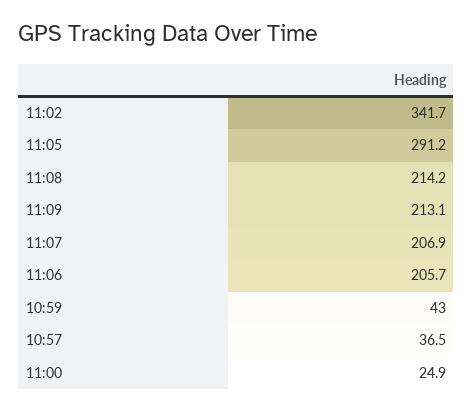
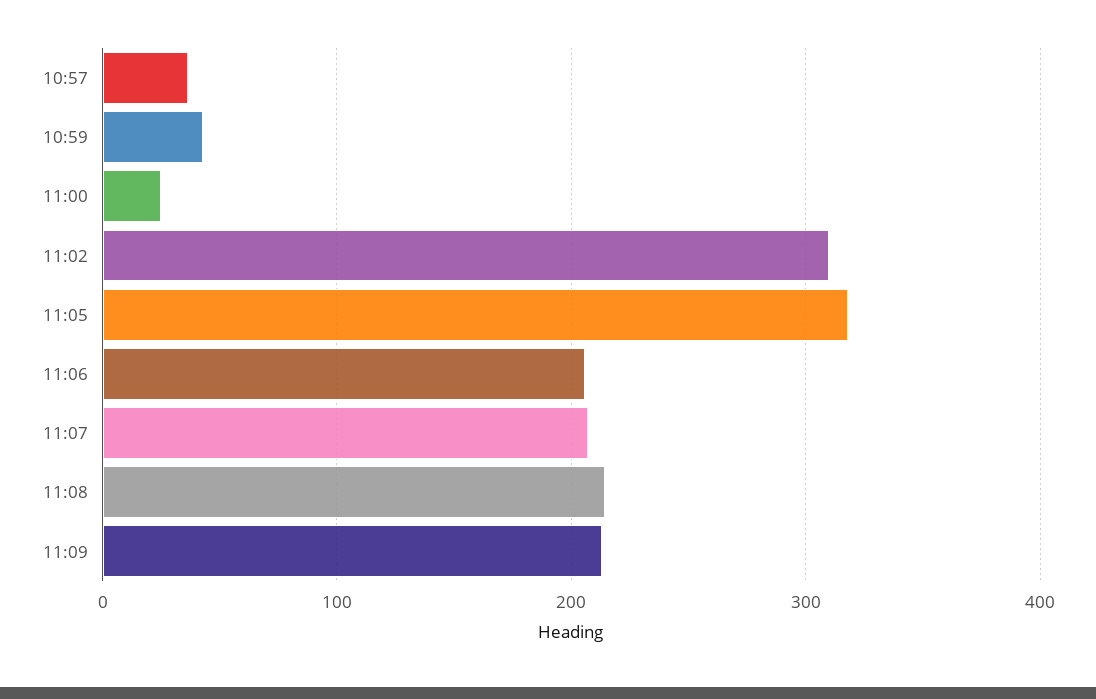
11:02: 341.7 -> 310
11:05: 291.2 -> 320

